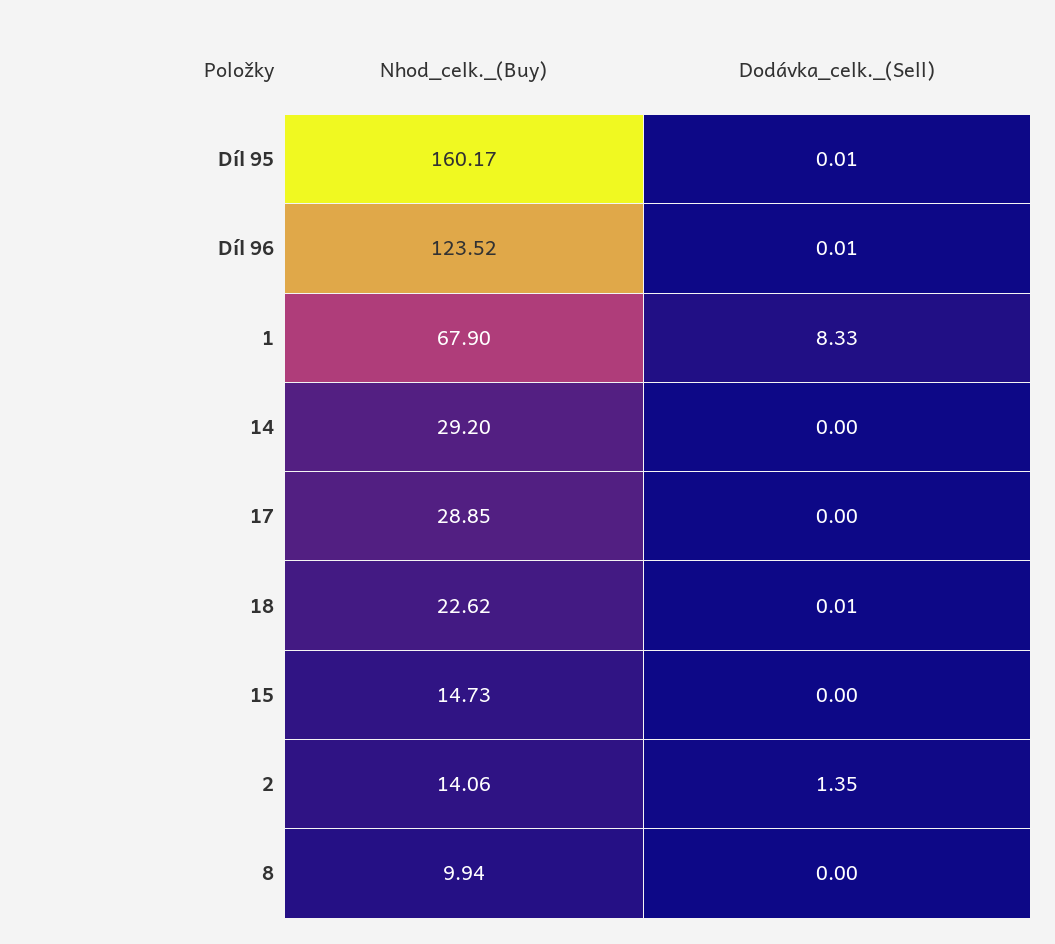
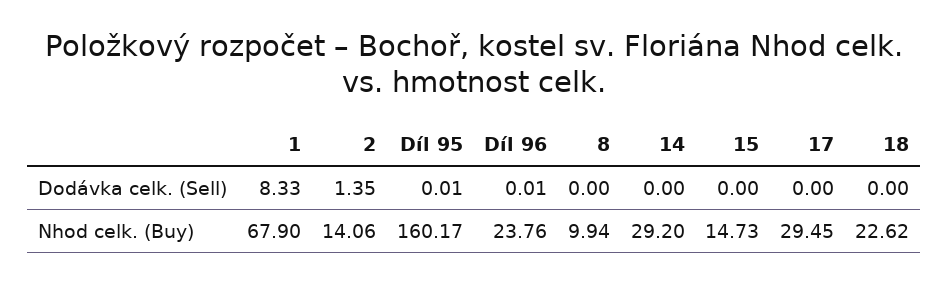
Nhod_celk._(Buy), Díl 96: 123.52 -> 23.76
Nhod_celk._(Buy), 17: 28.85 -> 29.45
Dodávka_celk._(Sell), 18: 0.01 -> 0

